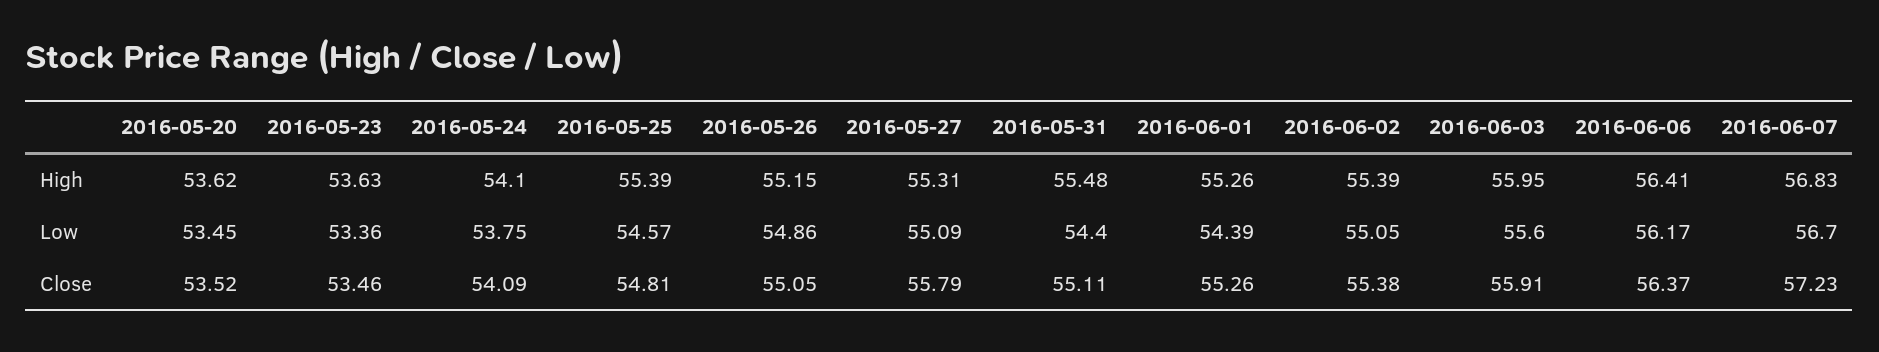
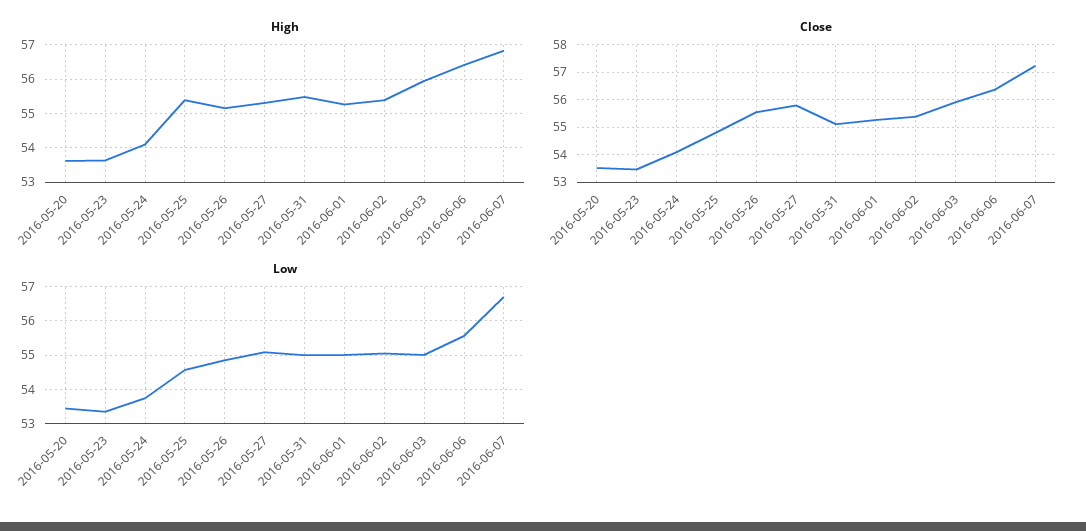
Low, 2016-05-31: 54.4 -> 55
Low, 2016-06-01: 54.39 -> 55
Low, 2016-06-03: 55.6 -> 55
Low, 2016-06-06: 56.17 -> 55.6
Close, 2016-05-26: 55.05 -> 55.5

